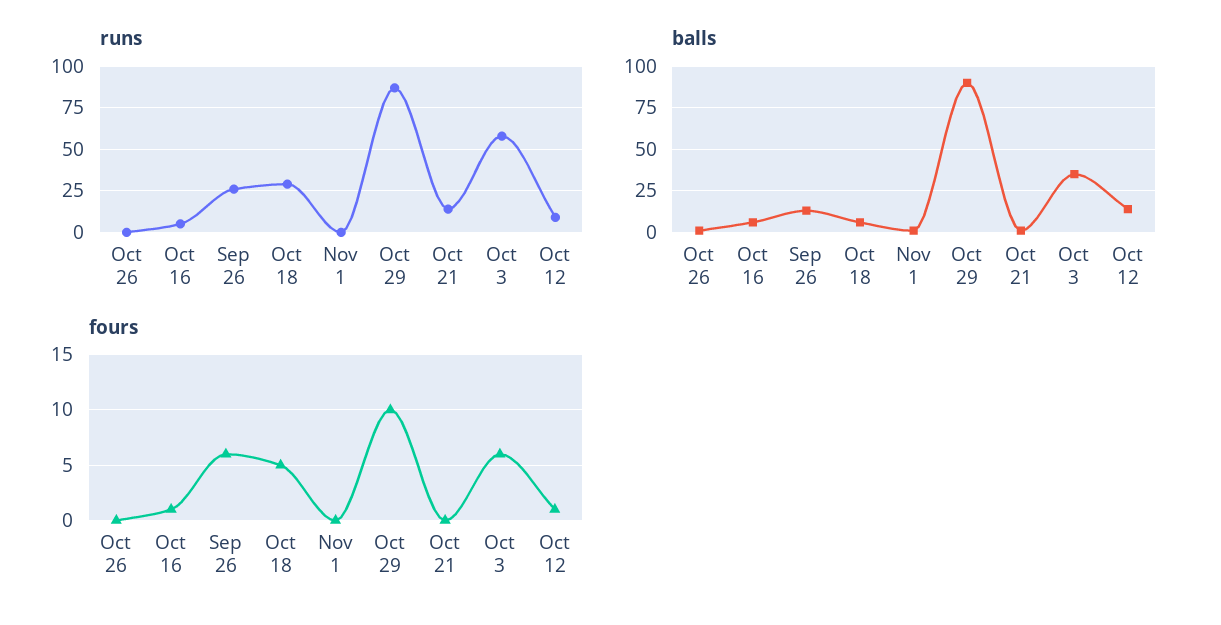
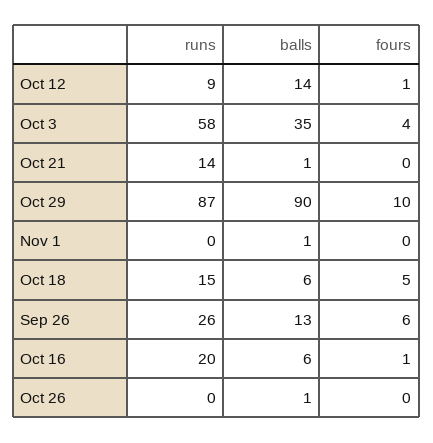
runs, Oct 16: 5 -> 20
runs, Oct 18: 30 -> 15
fours, Oct 3: 6 -> 4

